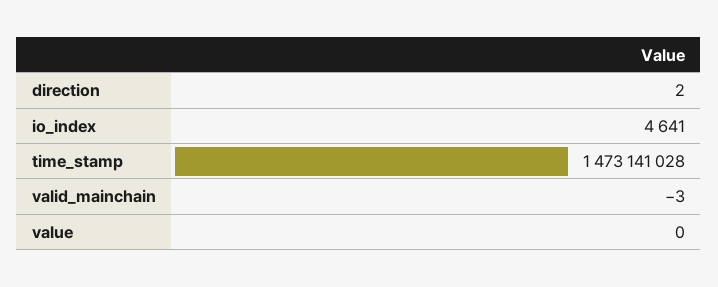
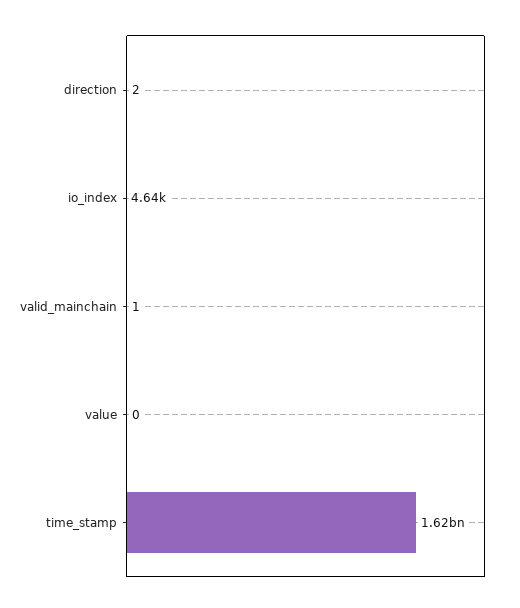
time_stamp: 1473141028 -> 1620000000
valid_mainchain: -3 -> 1

